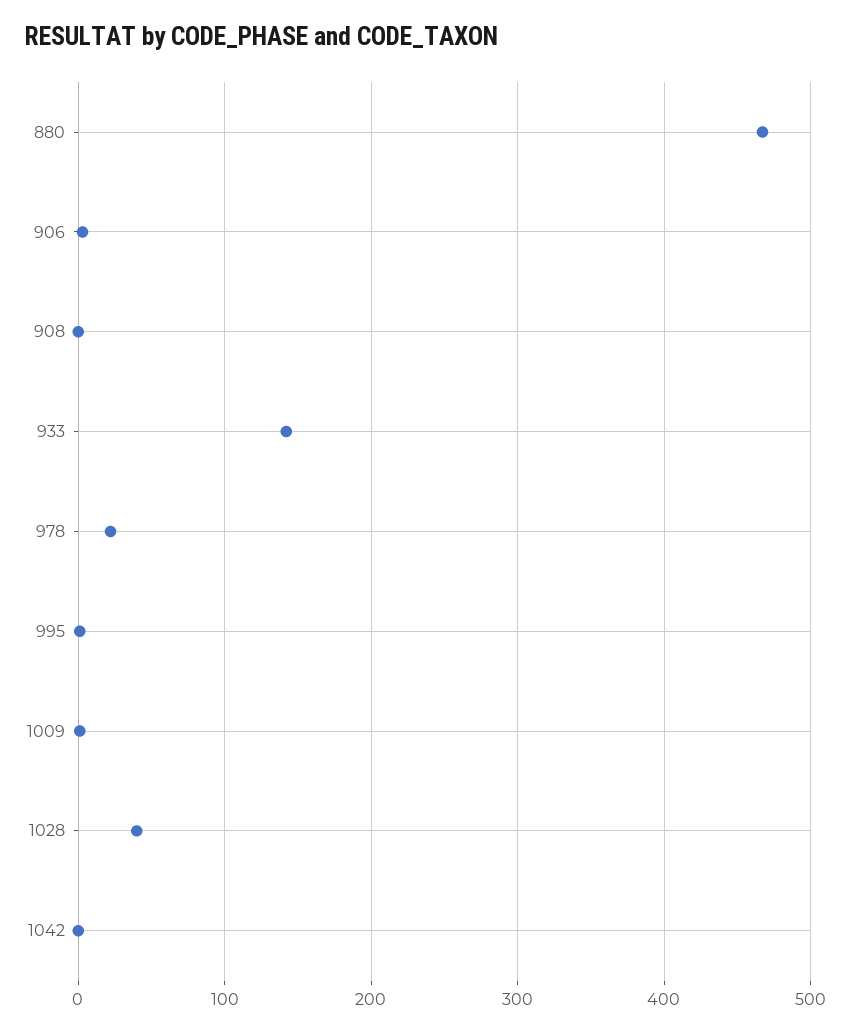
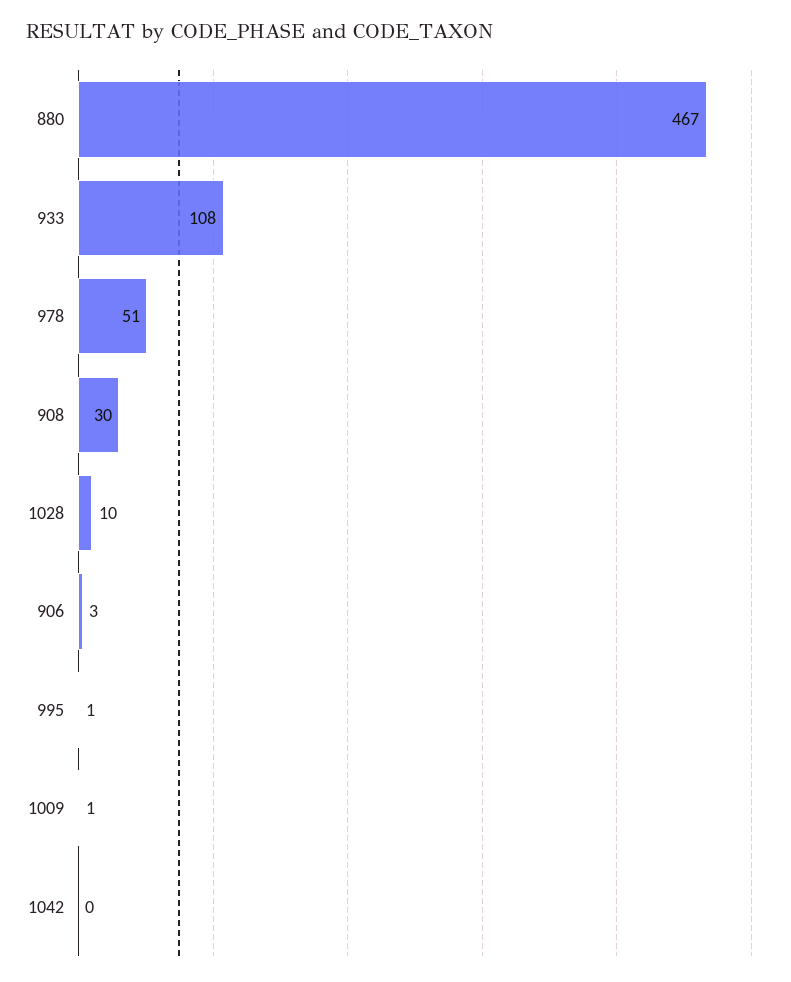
908: 0 -> 30
933: 140 -> 108
978: 20 -> 51
1028: 40 -> 10

